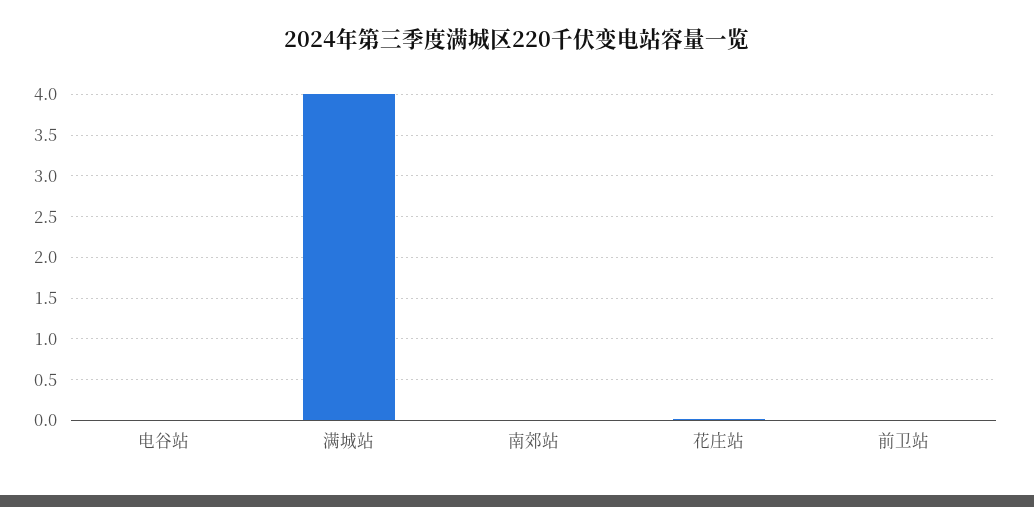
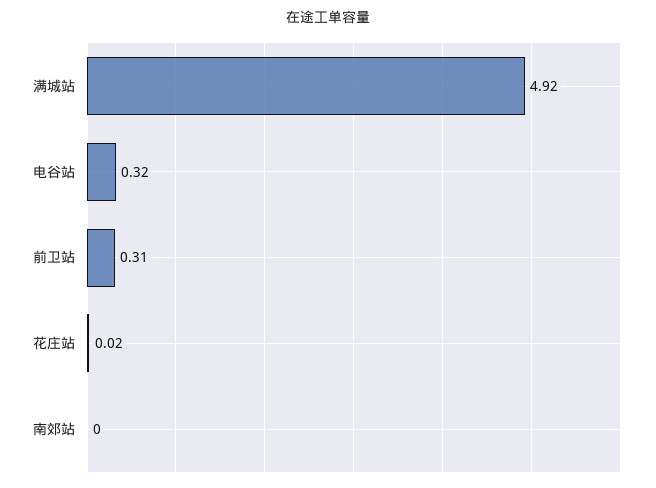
电谷站: 0 -> 0.32
满城站: 4 -> 4.92
前卫站: 0 -> 0.31

